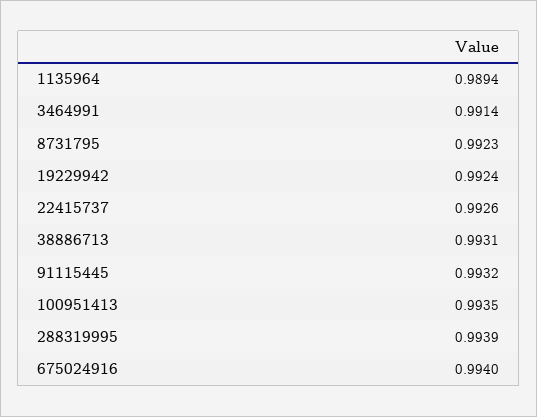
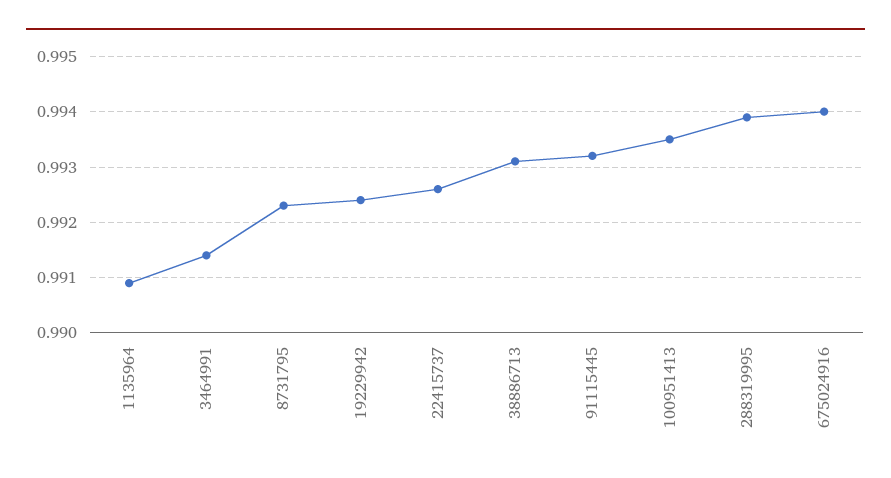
1135964: 0.9894 -> 0.991

